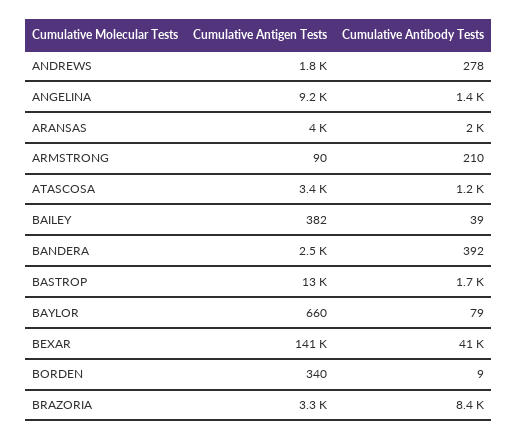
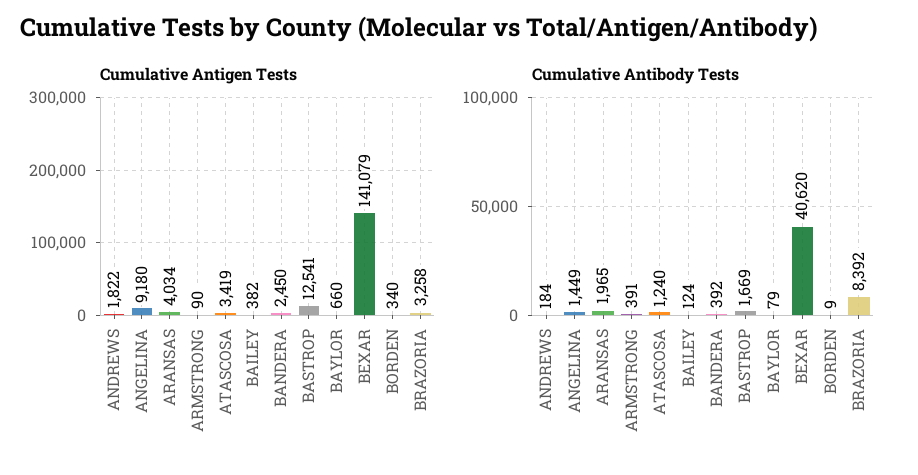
Cumulative Antibody Tests, ANDREWS: 278 -> 184
Cumulative Antibody Tests, ARMSTRONG: 210 -> 391
Cumulative Antibody Tests, BAILEY: 39 -> 124

